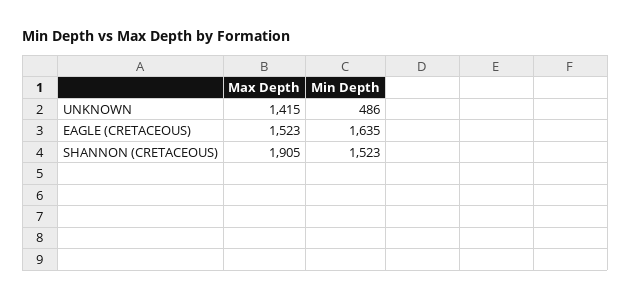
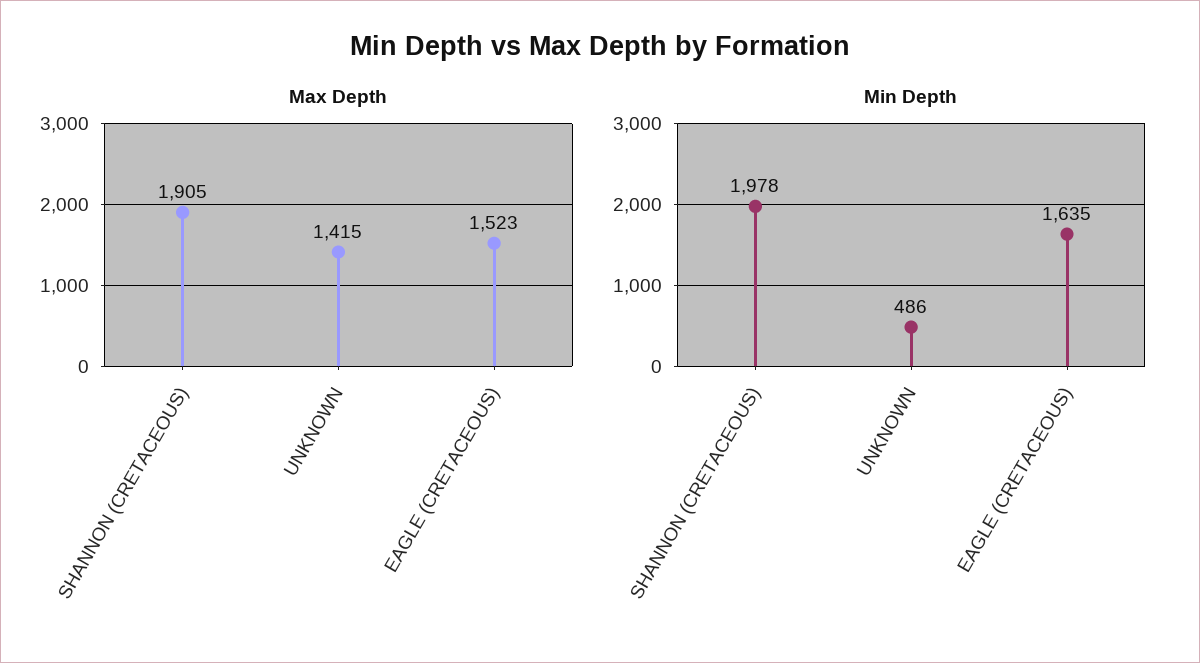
Min Depth, SHANNON (CRETACEOUS): 1523 -> 1978

